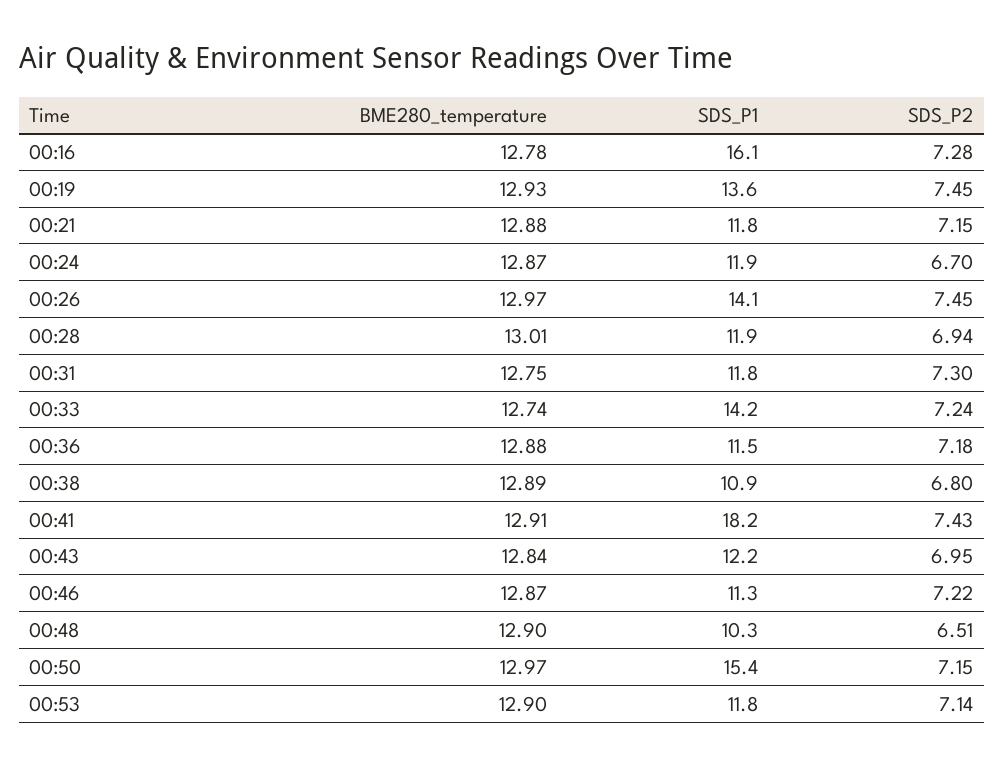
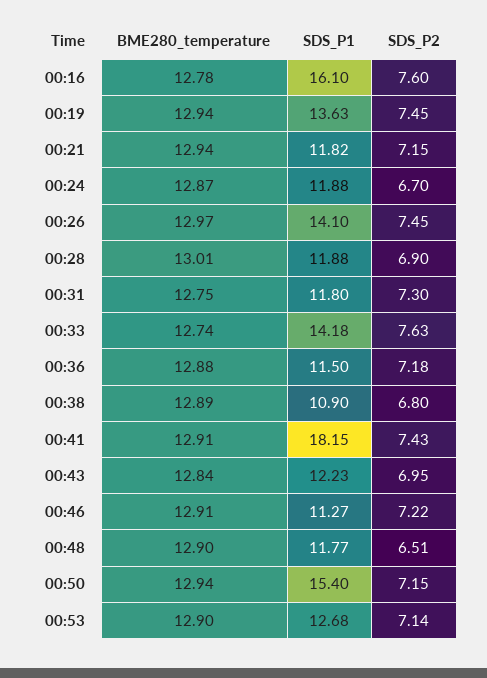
SDS_P2, 00:16: 7.28 -> 7.6
BME280_temperature, 00:19: 12.93 -> 12.94
BME280_temperature, 00:21: 12.88 -> 12.94
SDS_P2, 00:28: 6.94 -> 6.9
SDS_P2, 00:33: 7.24 -> 7.63
BME280_temperature, 00:46: 12.87 -> 12.91
SDS_P1, 00:48: 10.3 -> 11.77
BME280_temperature, 00:50: 12.97 -> 12.94
SDS_P1, 00:53: 11.8 -> 12.68

